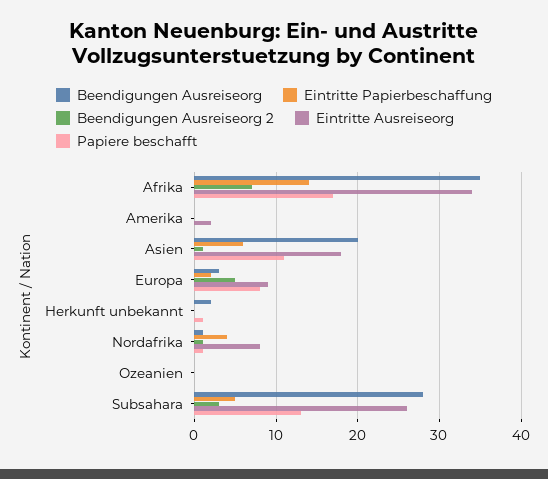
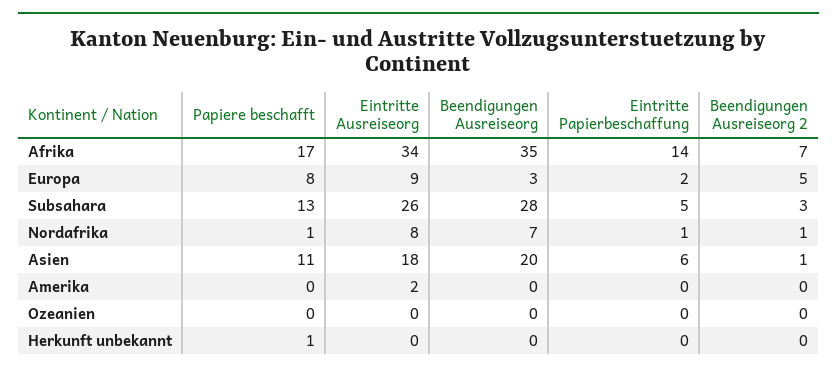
Beendigungen Ausreiseorg, Herkunft unbekannt: 2 -> 0
Beendigungen Ausreiseorg, Nordafrika: 1 -> 7
Eintritte Papierbeschaffung, Nordafrika: 4 -> 1

